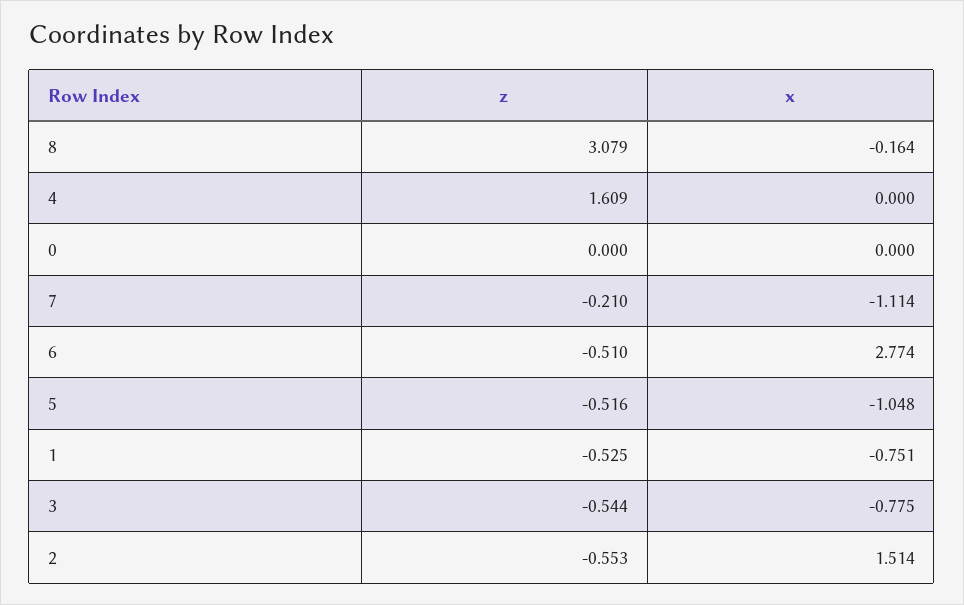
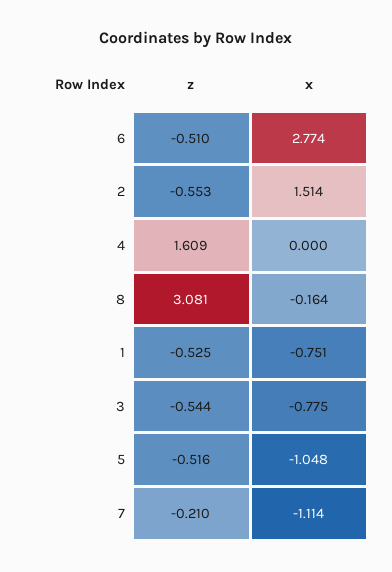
z, 8: 3.079 -> 3.081
z, 0: 0 -> none
x, 0: 0 -> none

